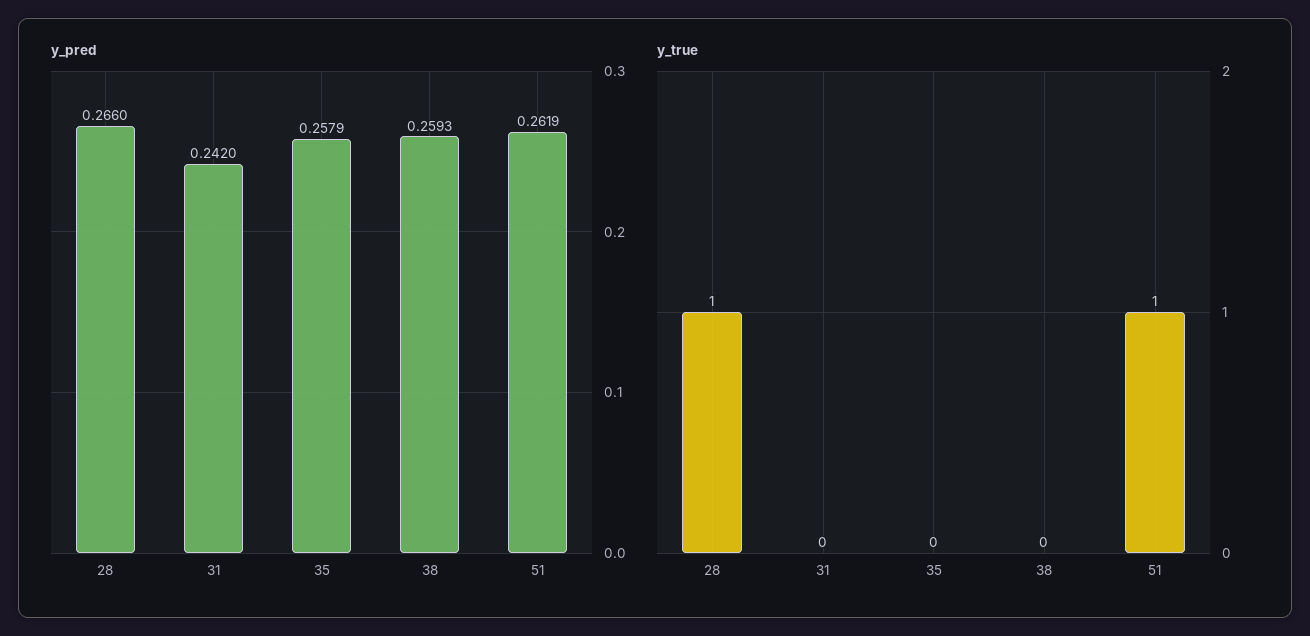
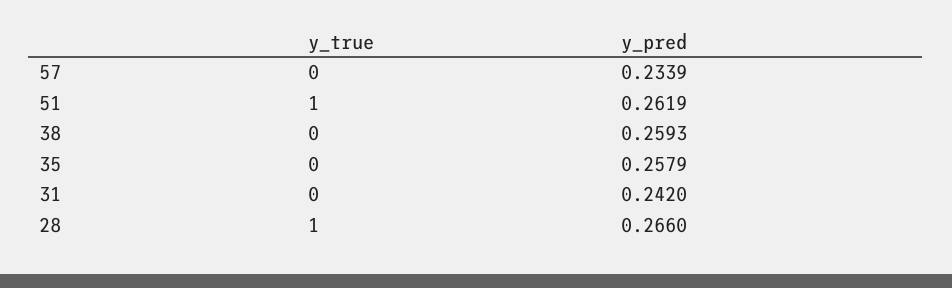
y_true, 57: none -> 0
y_pred, 57: none -> 0.2339

